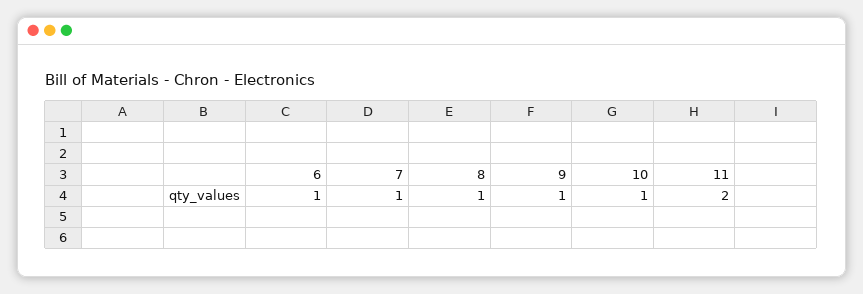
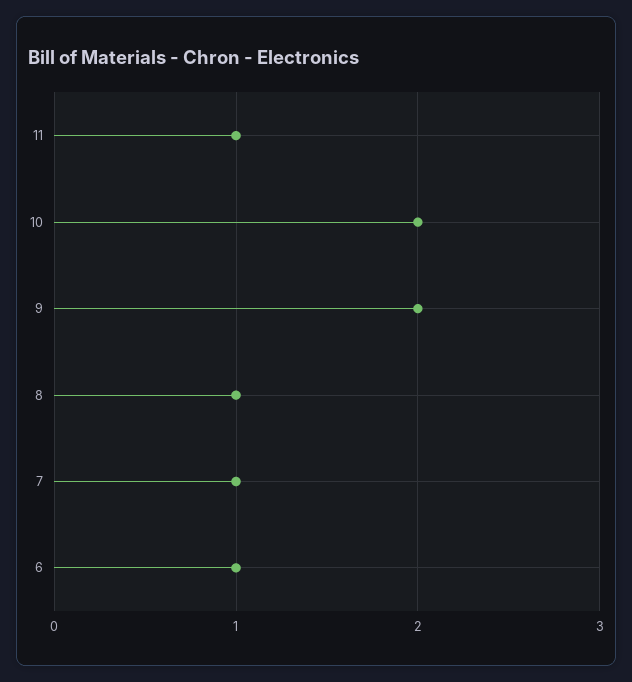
9: 1 -> 2
10: 1 -> 2
11: 2 -> 1

